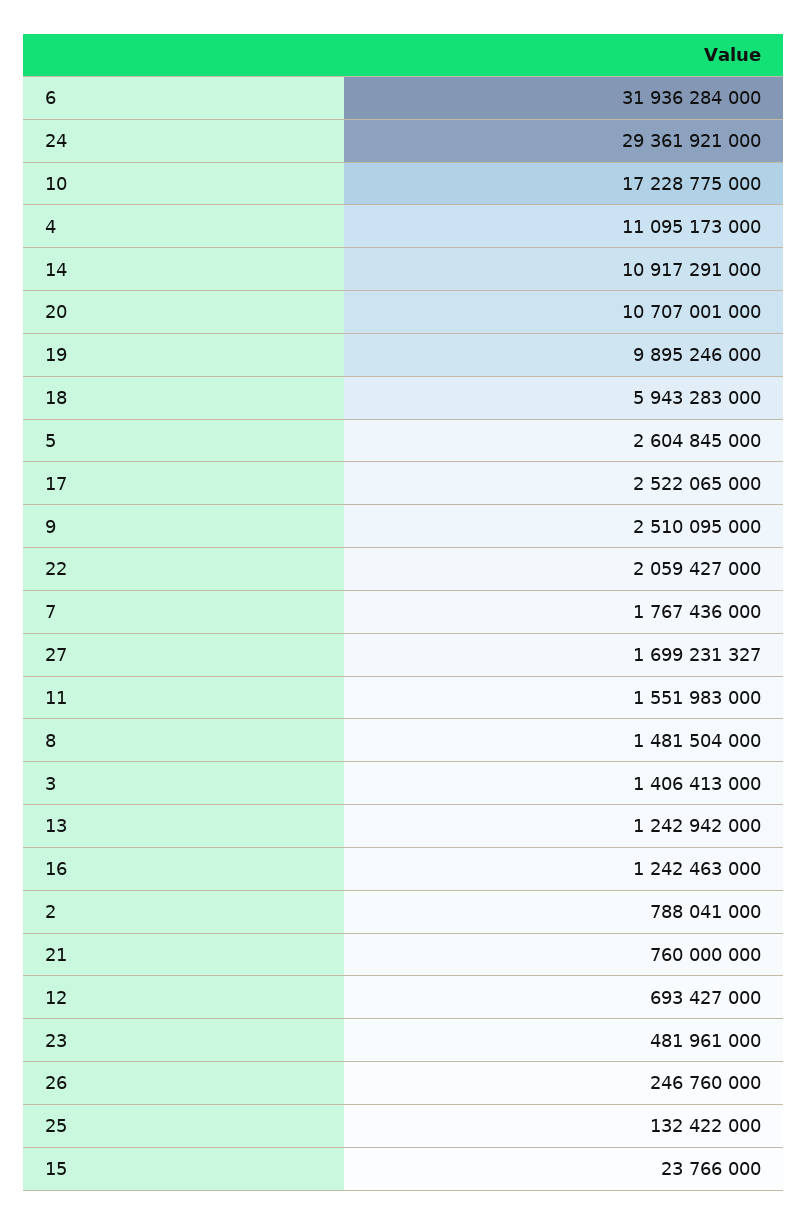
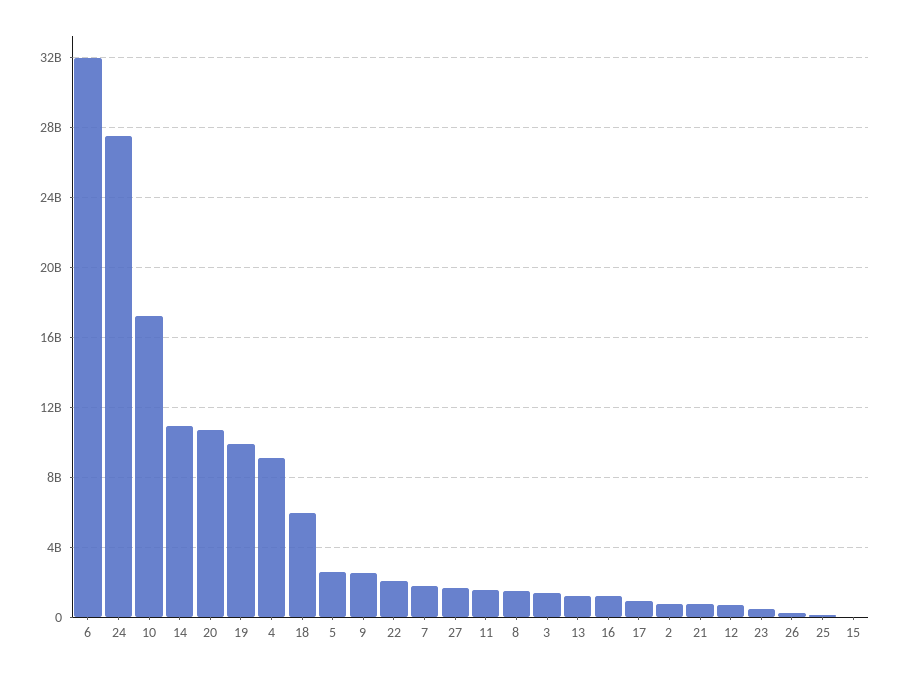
24: 29361921000 -> 27500000000
4: 11095173000 -> 9000000000
17: 2522065000 -> 1000000000

